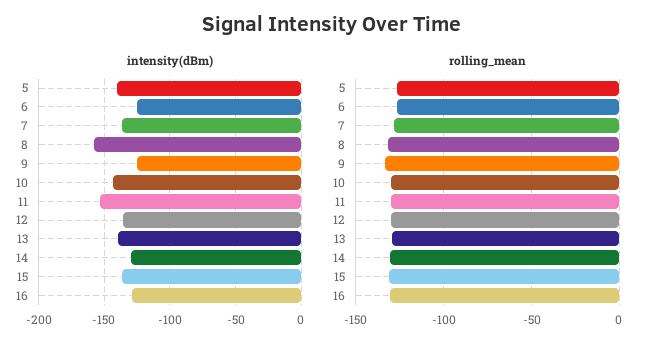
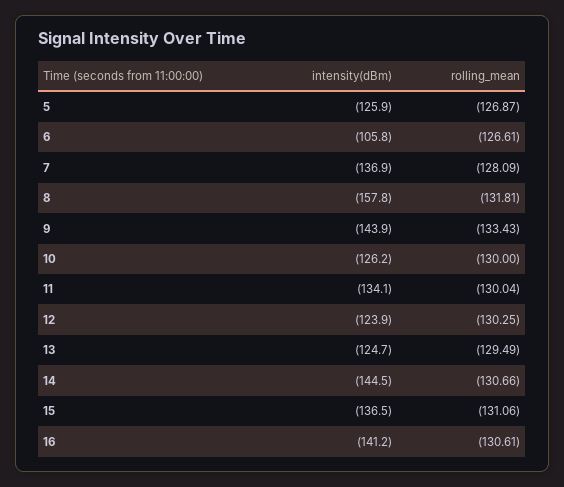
intensity(dBm), 5: -140 -> -125.9
intensity(dBm), 6: -125 -> -105.8
intensity(dBm), 9: -125 -> -143.9
intensity(dBm), 10: -145 -> -126.2
intensity(dBm), 11: -155 -> -134.1
intensity(dBm), 12: -135 -> -123.9
intensity(dBm), 13: -140 -> -124.7
intensity(dBm), 14: -130 -> -144.5
intensity(dBm), 16: -130 -> -141.2

